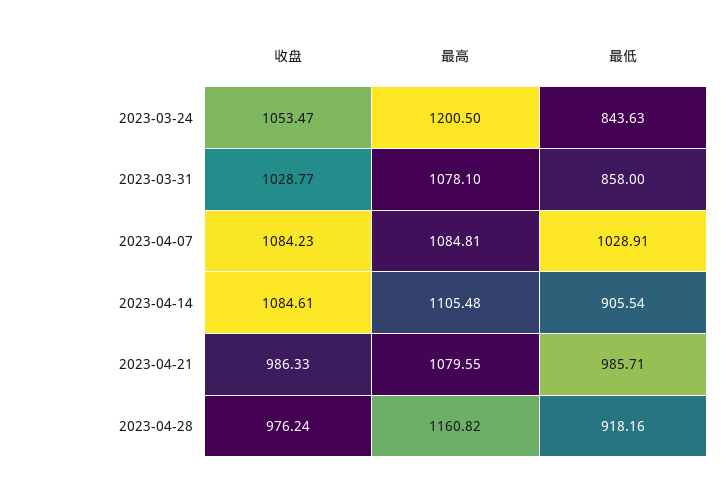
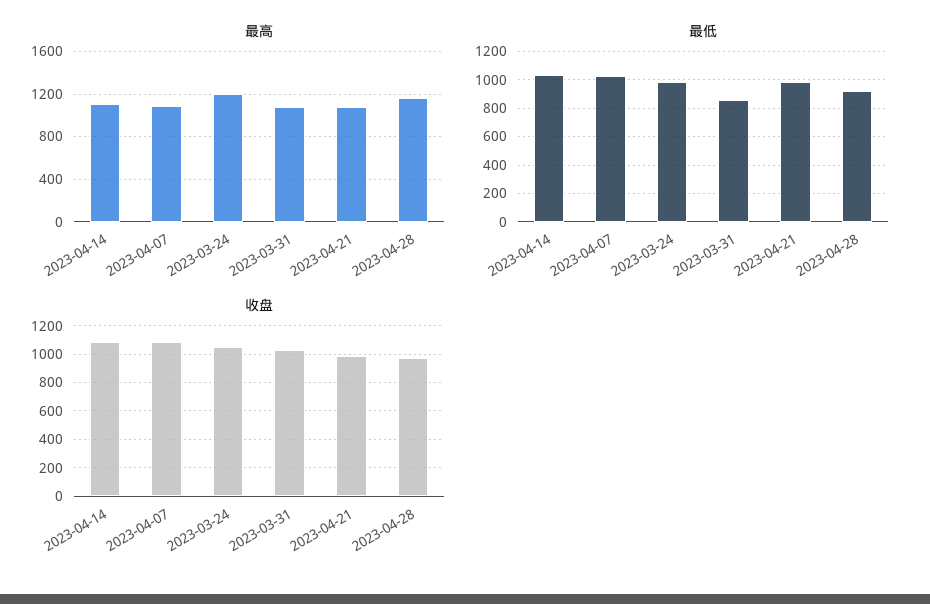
最低, 2023-03-24: 843.63 -> 1000
最低, 2023-04-14: 905.54 -> 1050

